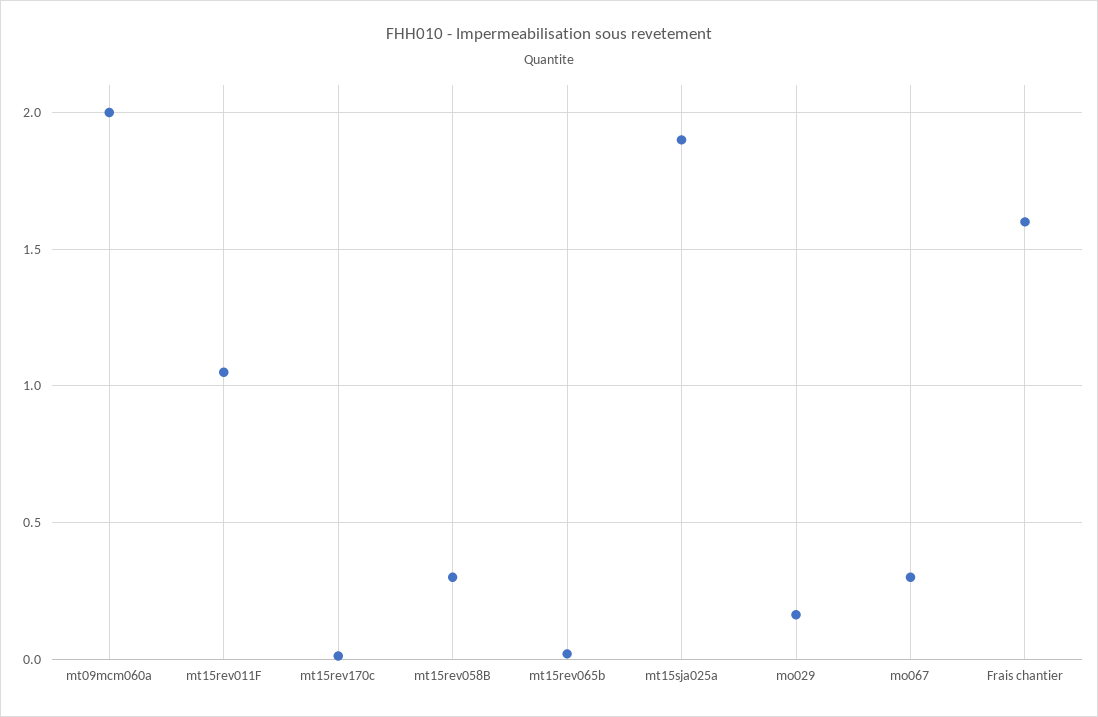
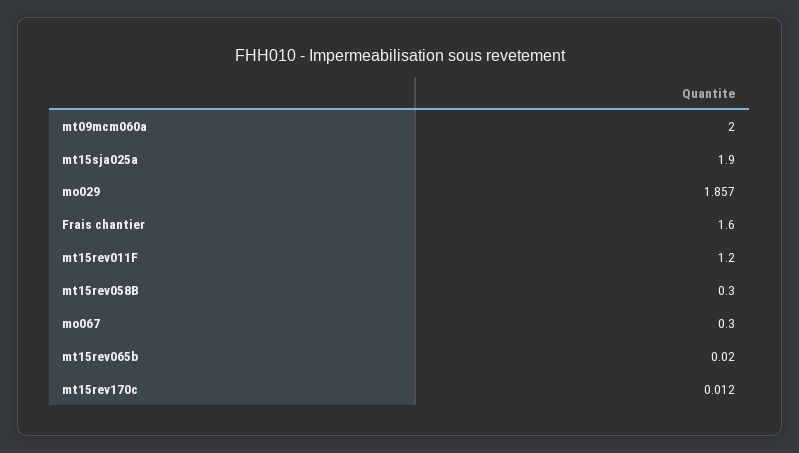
mt15rev011F: 1.05 -> 1.2
mo029: 0.15 -> 1.857

